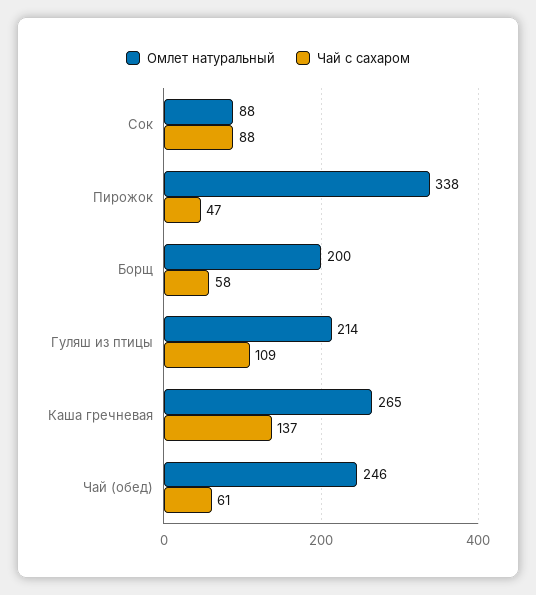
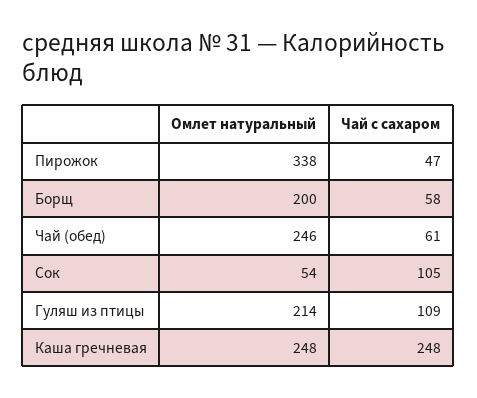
Омлет натуральный, Сок: 88 -> 54
Чай с сахаром, Сок: 88 -> 105
Омлет натуральный, Каша гречневая: 265 -> 248
Чай с сахаром, Каша гречневая: 137 -> 248

